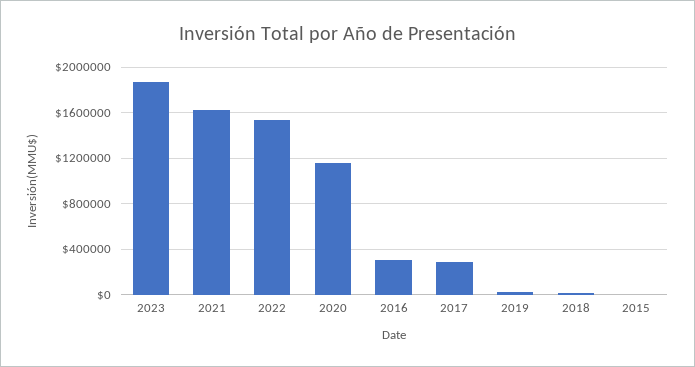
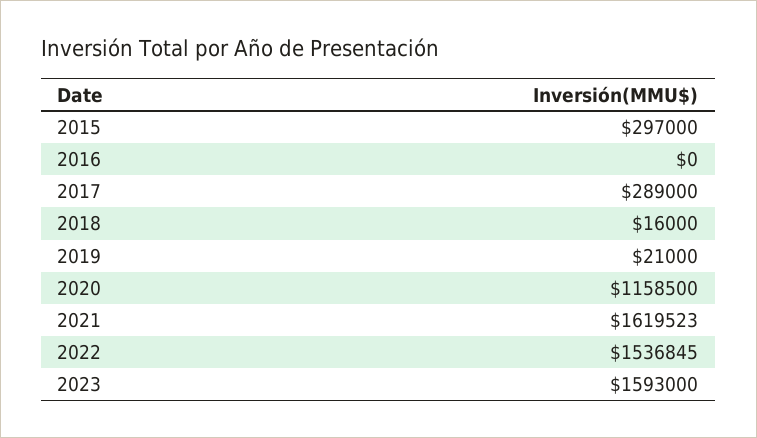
2023: 1900000 -> 1593000
2016: 300000 -> 0
2015: 0 -> 297000

